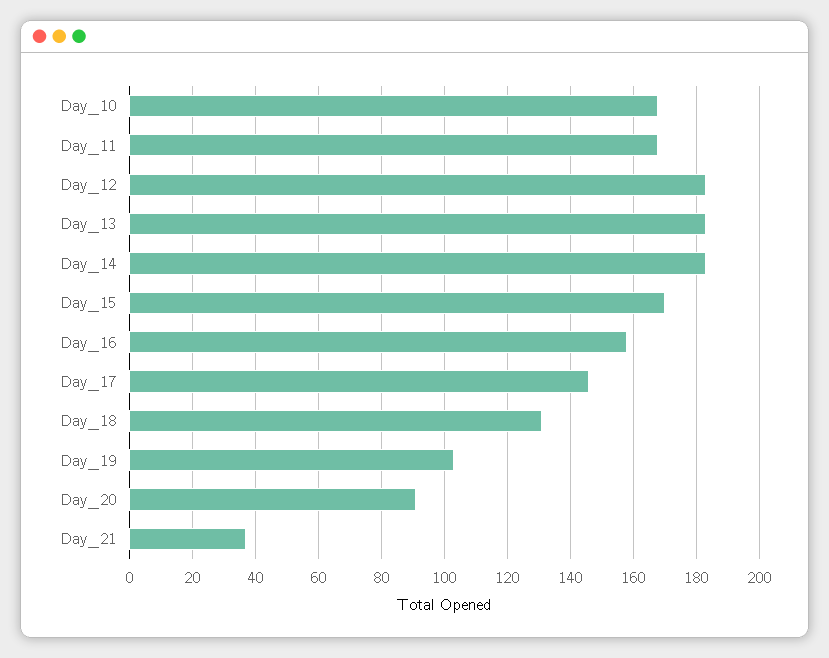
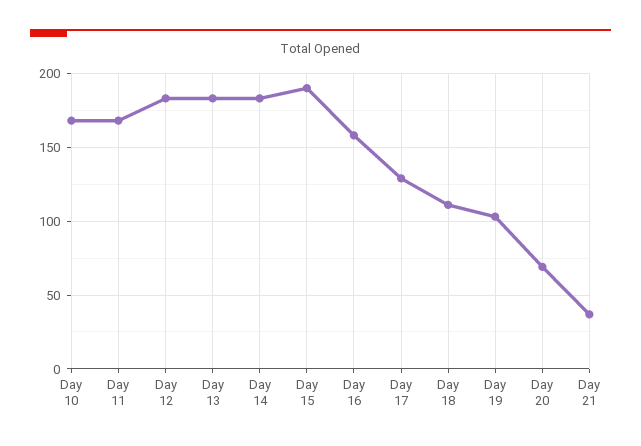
Day_15: 170 -> 190
Day_17: 145 -> 130
Day_18: 130 -> 110
Day_20: 90 -> 70

